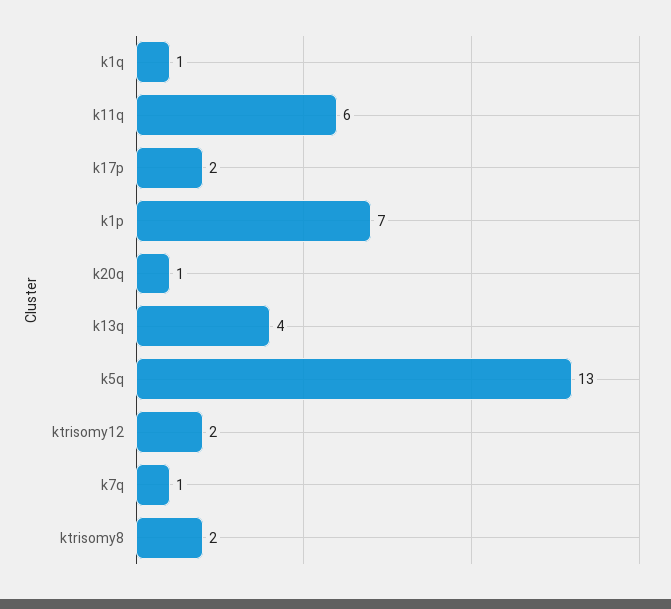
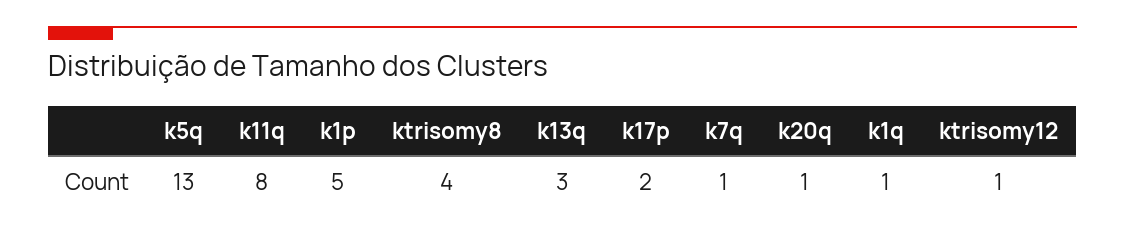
k11q: 6 -> 8
k1p: 7 -> 5
k13q: 4 -> 3
ktrisomy12: 2 -> 1
ktrisomy8: 2 -> 4

